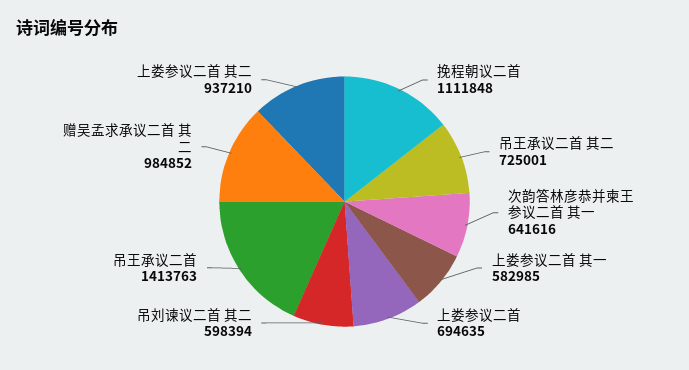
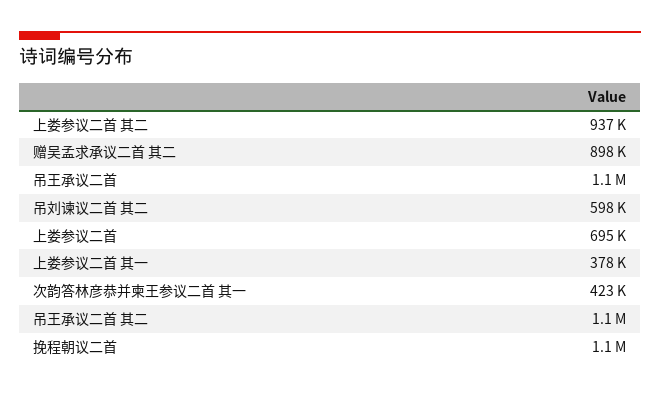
吊王承议二首 其二: 725001 -> 1100000
次韵答林彦恭并柬王参议二首 其一: 641616 -> 423000
上娄参议二首 其一: 582985 -> 378000
吊王承议二首: 1413763 -> 1100000
赠吴孟求承议二首 其二: 984852 -> 898000

